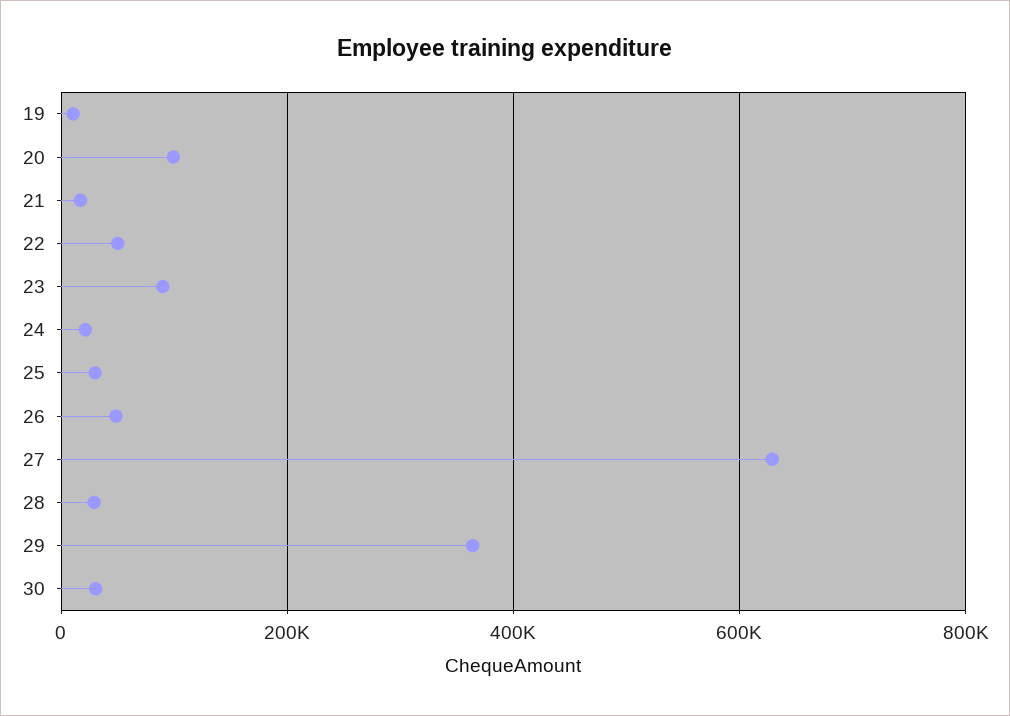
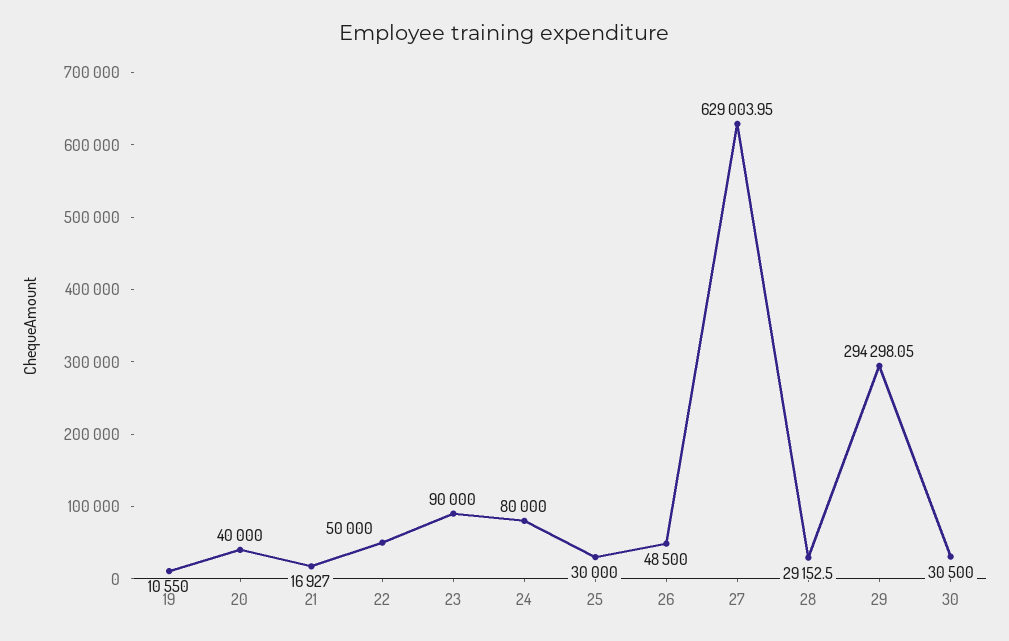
20: 100000 -> 40000
24: 20000 -> 80000
29: 360000 -> 294298.05

